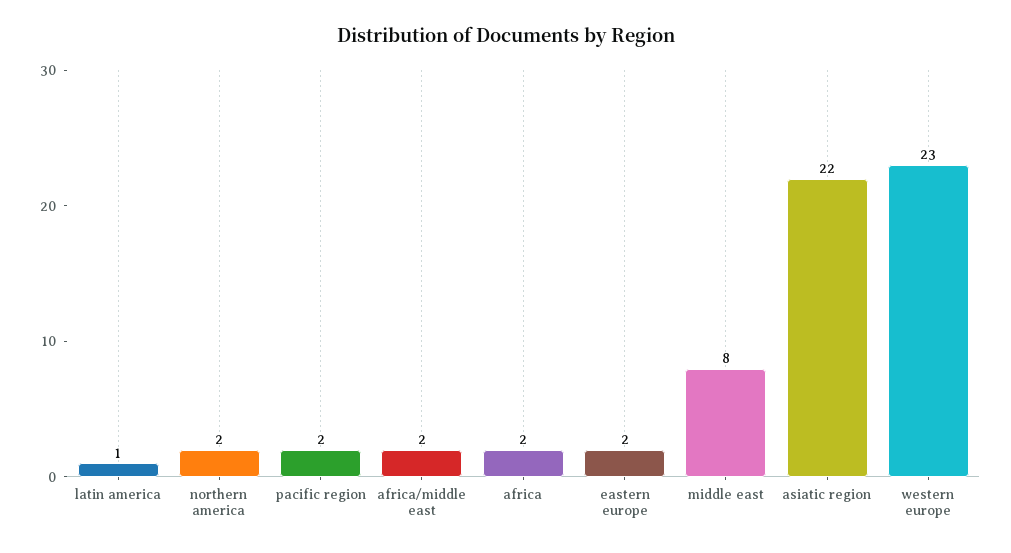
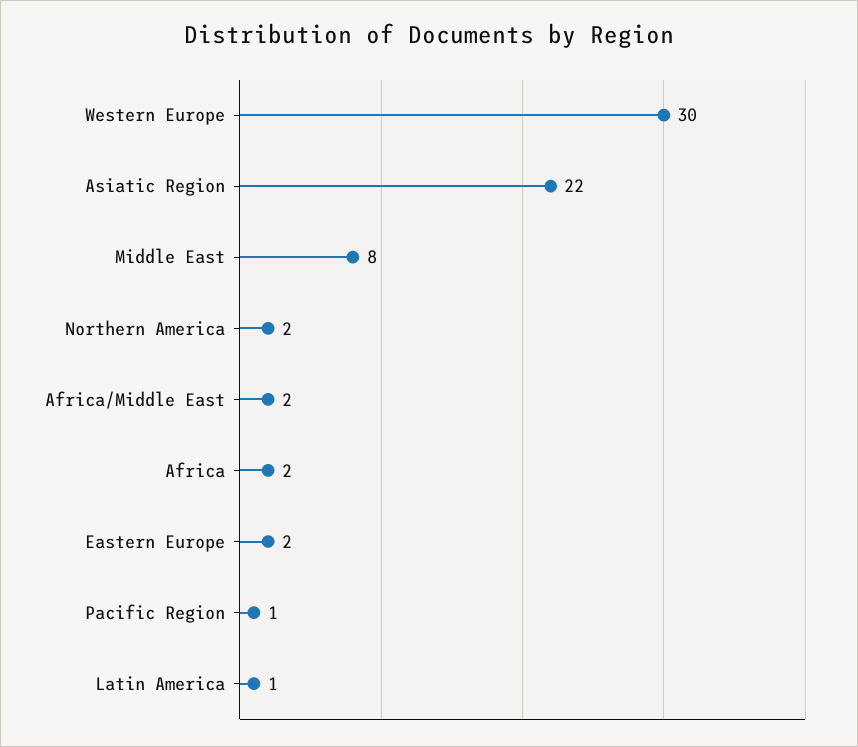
pacific region: 2 -> 1
western europe: 23 -> 30

